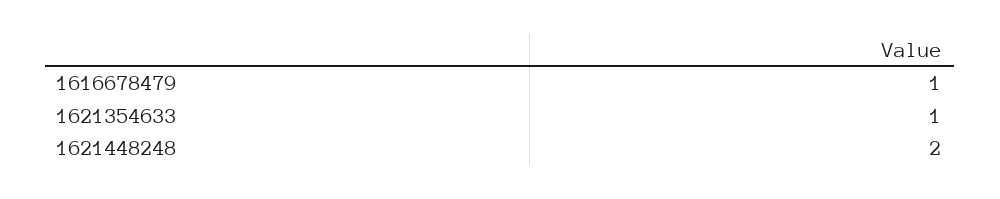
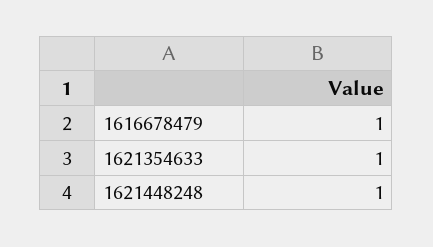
1621448248: 2 -> 1

